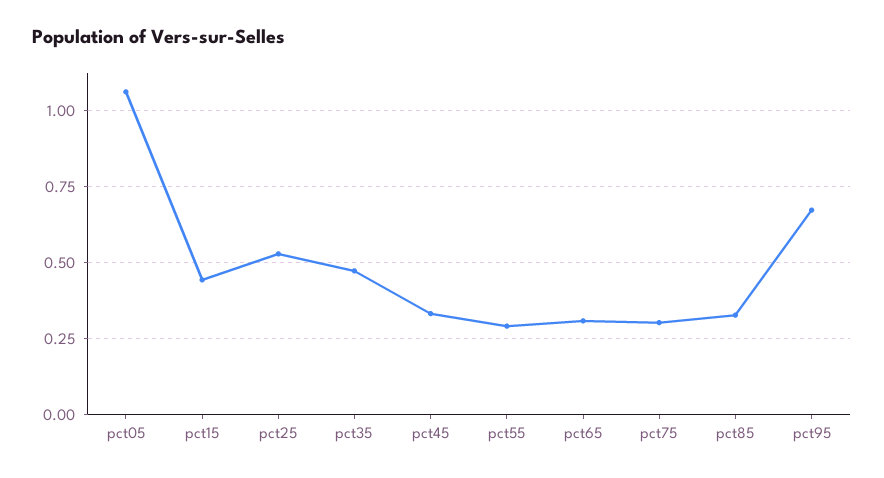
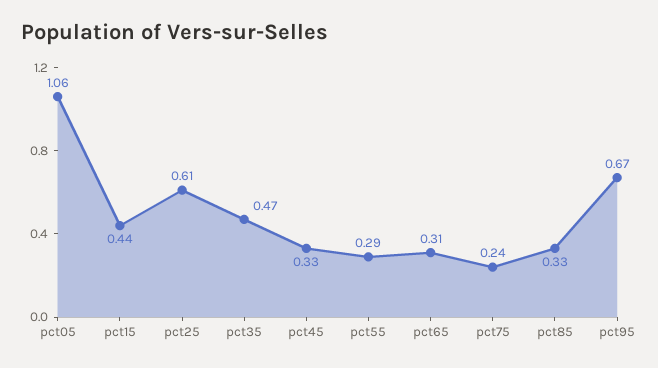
pct25: 0.525 -> 0.61
pct75: 0.3 -> 0.24

